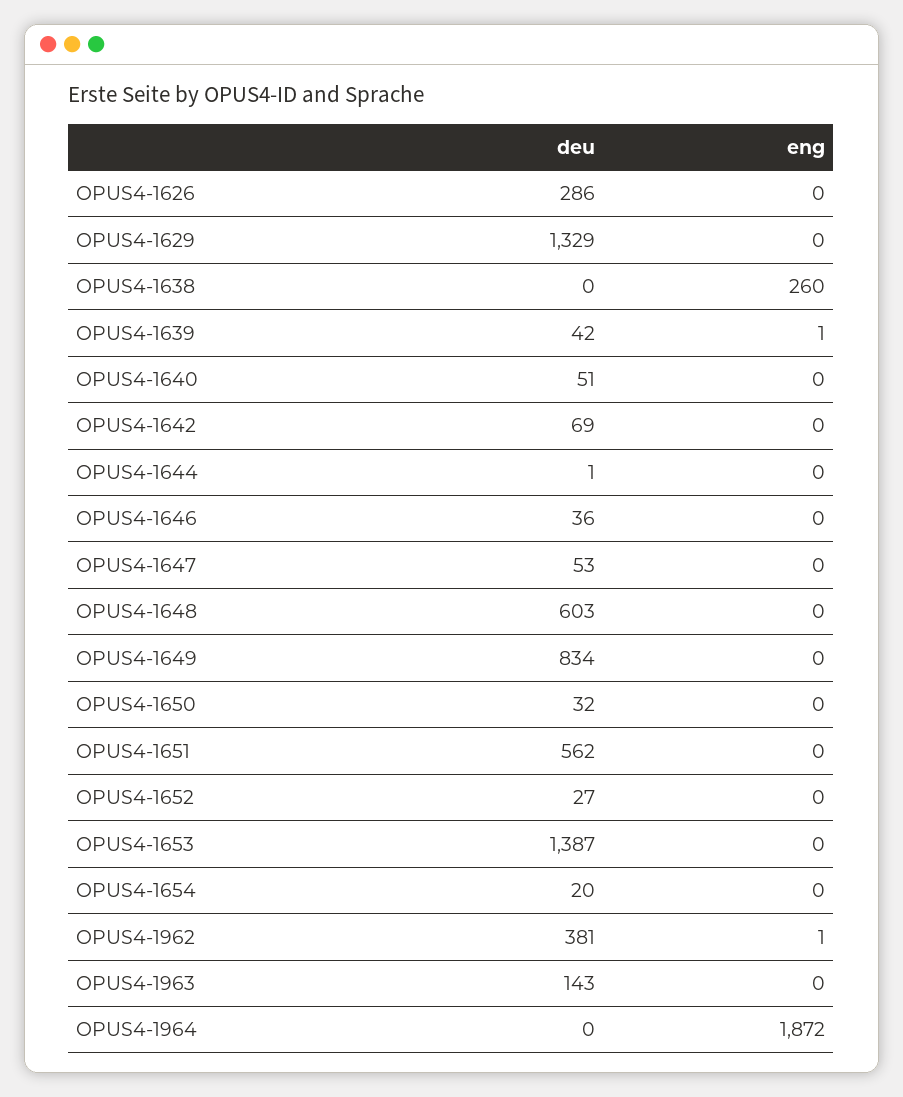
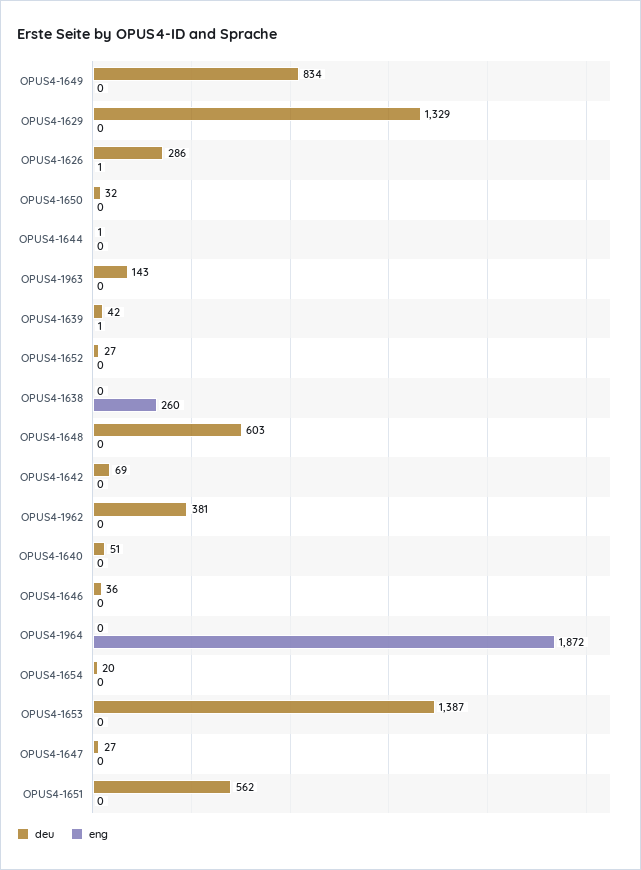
eng, OPUS4-1626: 0 -> 1
deu, OPUS4-1647: 53 -> 27
eng, OPUS4-1962: 1 -> 0

